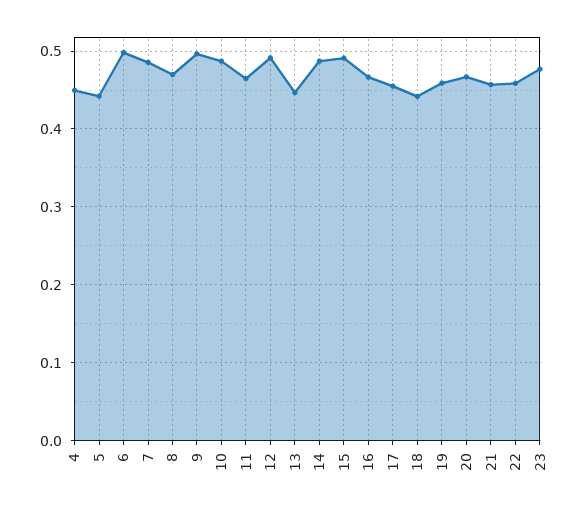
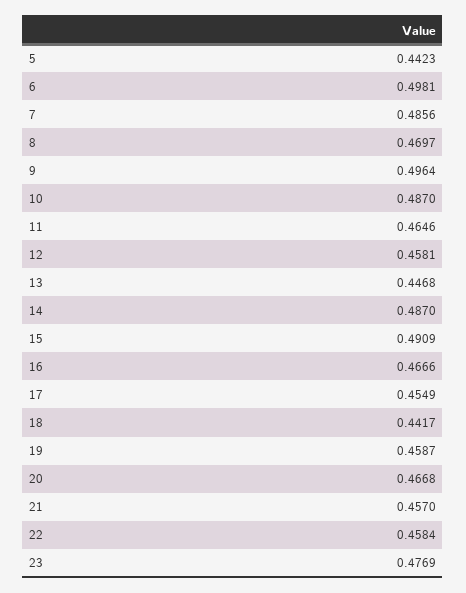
4: 0.45 -> none
12: 0.49 -> 0.4581

